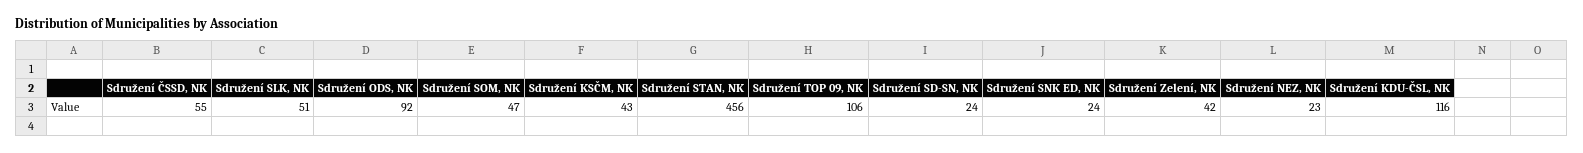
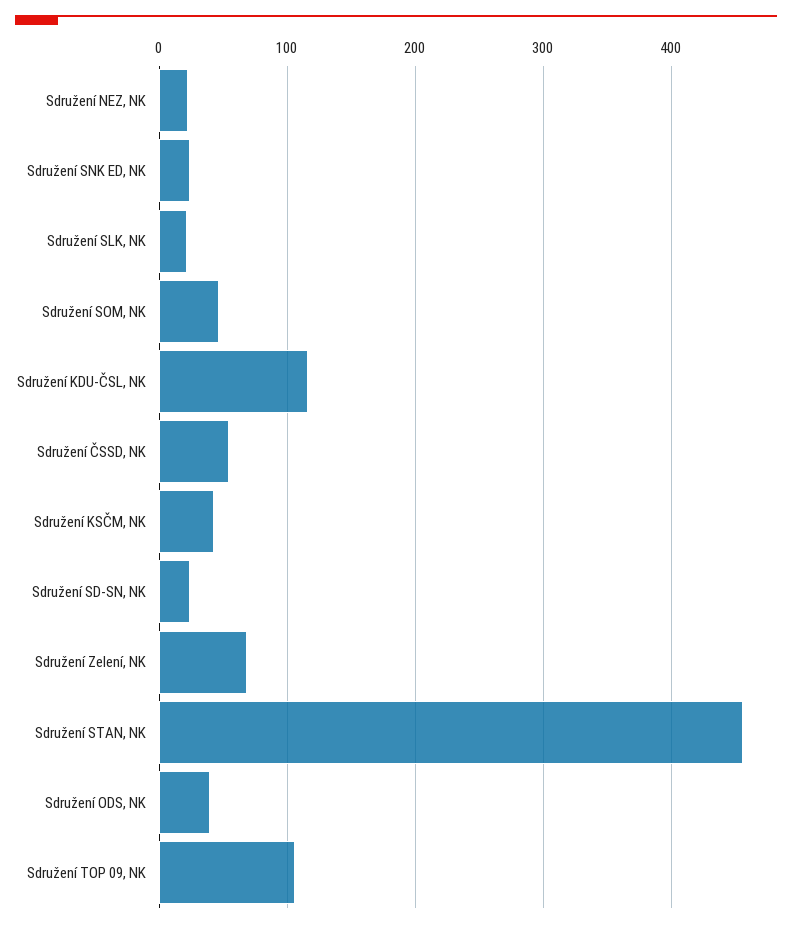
Sdružení SLK, NK: 51 -> 20
Sdružení ODS, NK: 92 -> 40
Sdružení Zelení, NK: 42 -> 70

